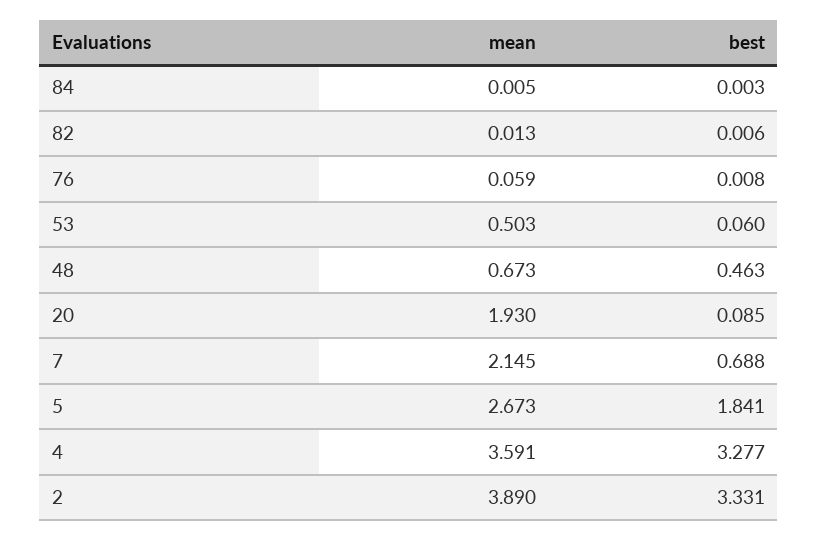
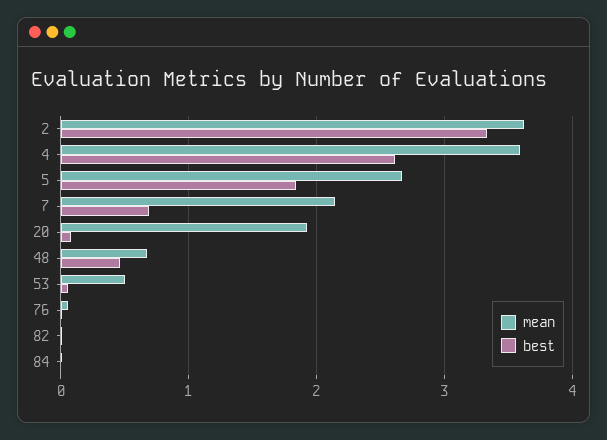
best, 4: 3.277 -> 2.6
mean, 2: 3.89 -> 3.6

